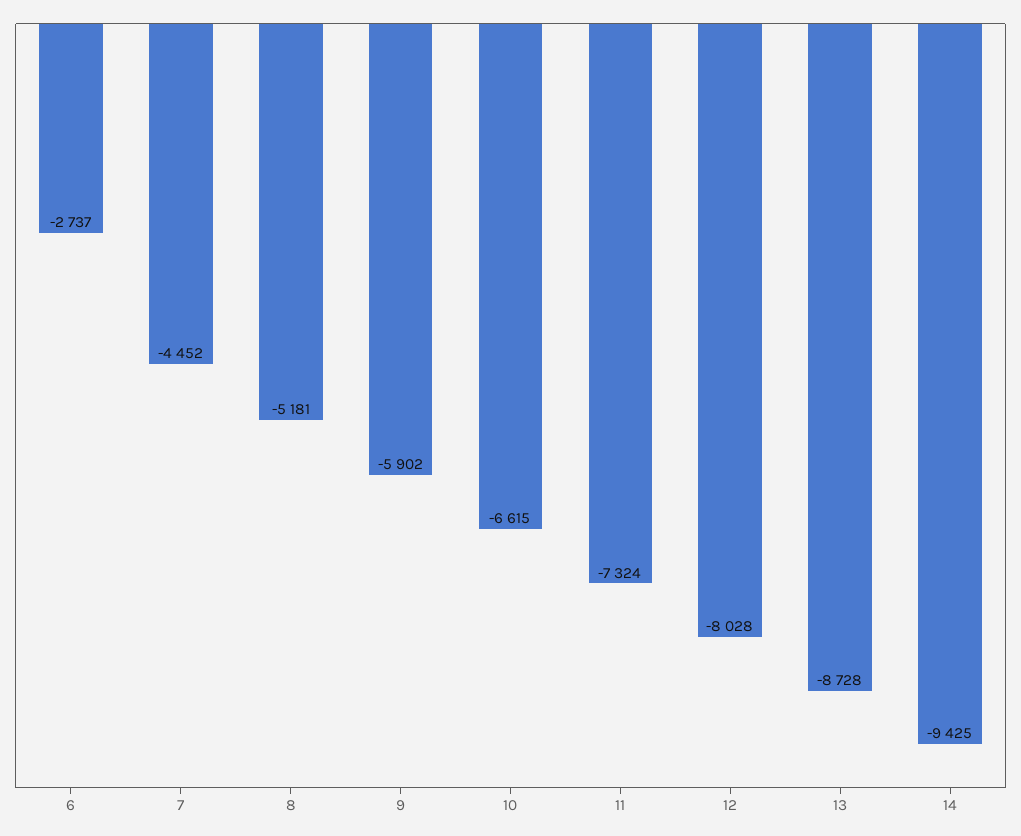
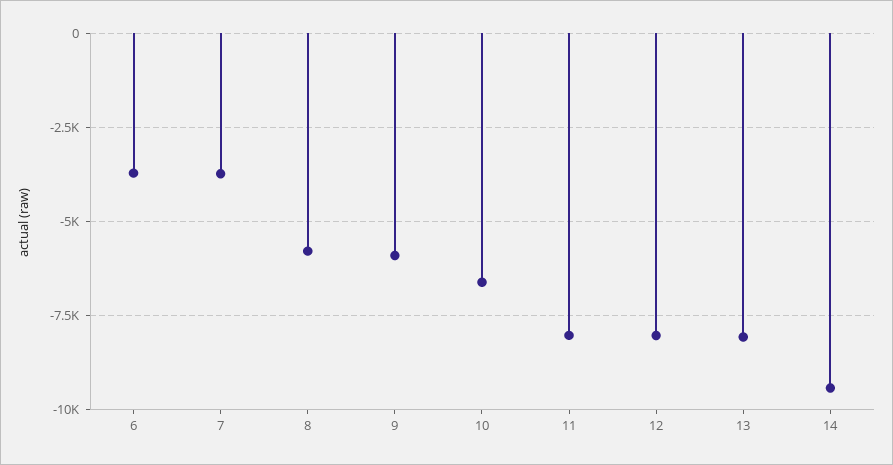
6: -2737 -> -3750
7: -4452 -> -3750
8: -5181 -> -5750
11: -7324 -> -8000
13: -8728 -> -8000

